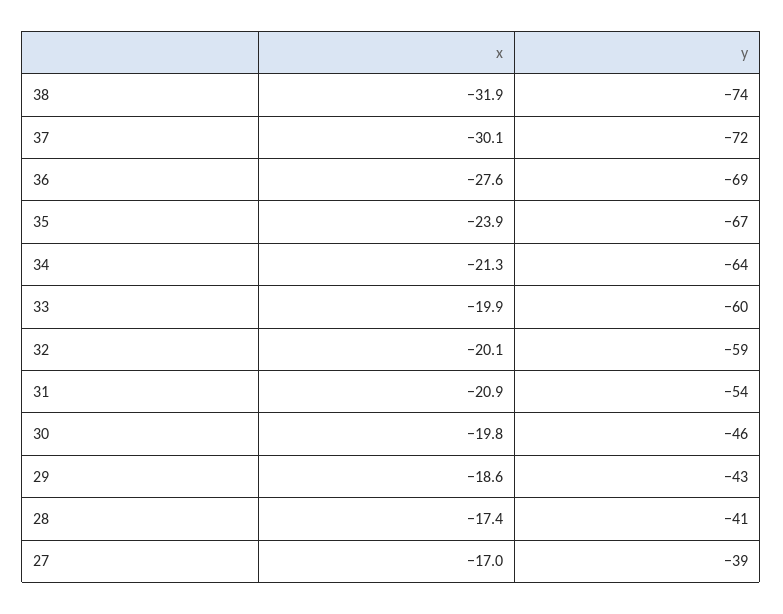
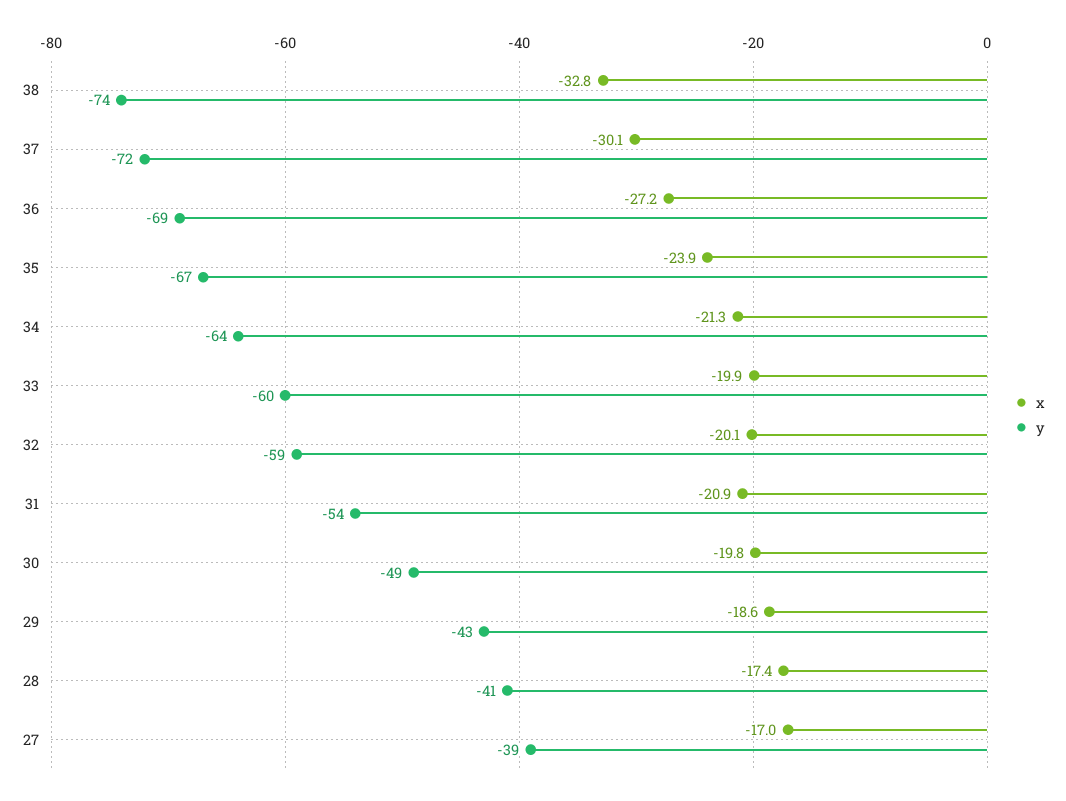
x, 38: -31.9 -> -32.8
x, 36: -27.6 -> -27.2
y, 30: -46 -> -49

